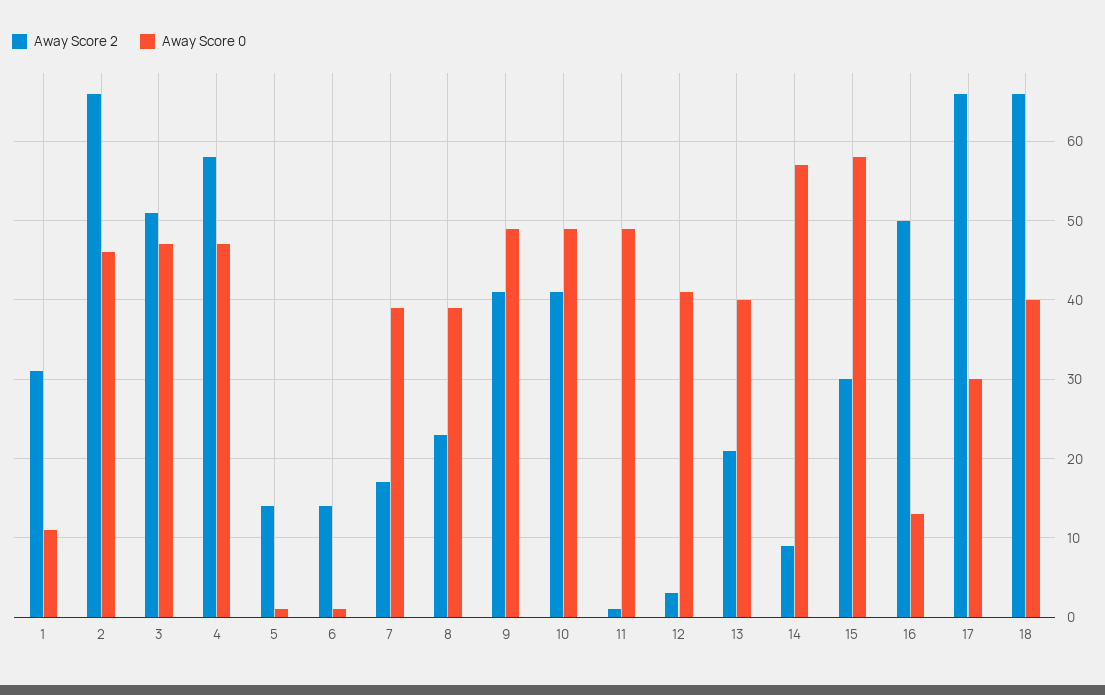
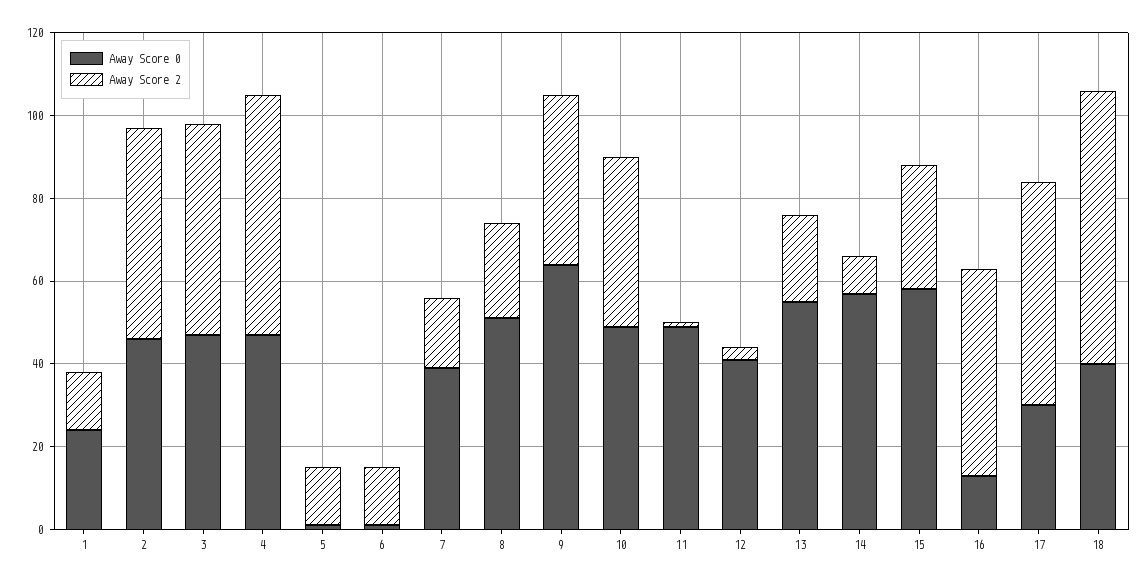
Away Score 2, 1: 31 -> 15
Away Score 0, 1: 11 -> 25
Away Score 2, 2: 66 -> 50
Away Score 0, 8: 39 -> 50
Away Score 0, 9: 49 -> 65
Away Score 0, 13: 40 -> 55
Away Score 2, 17: 66 -> 55

